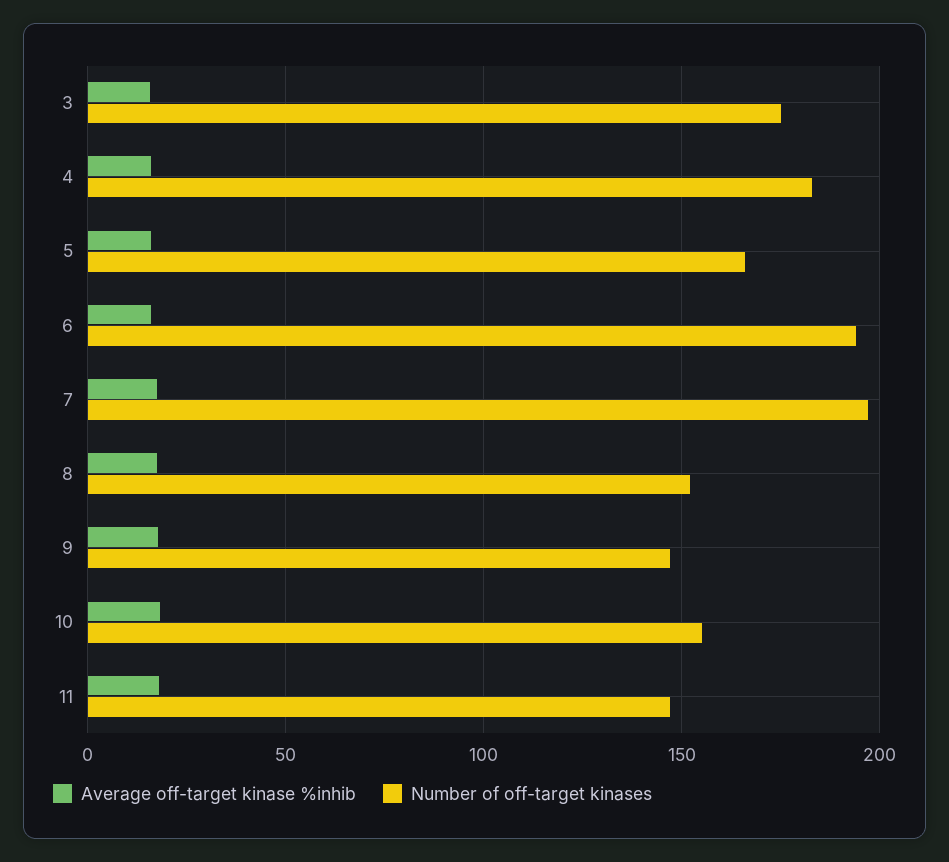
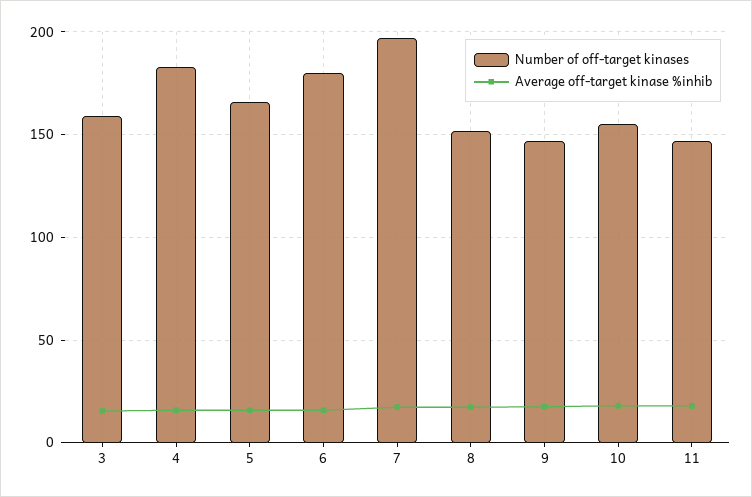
Number of off-target kinases, 3: 175 -> 160
Number of off-target kinases, 6: 195 -> 180

